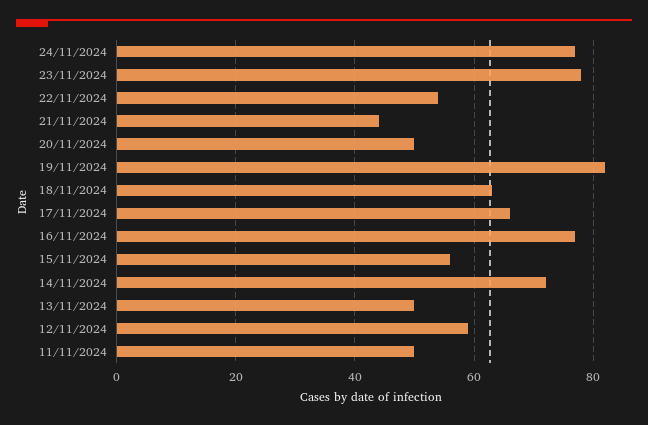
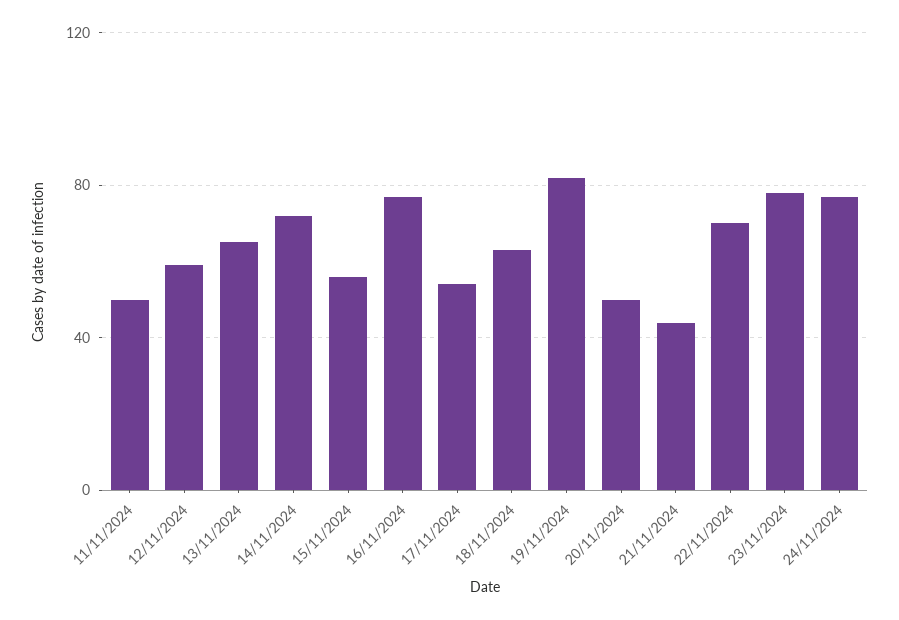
22/11/2024: 55 -> 70
17/11/2024: 65 -> 55
13/11/2024: 50 -> 65

